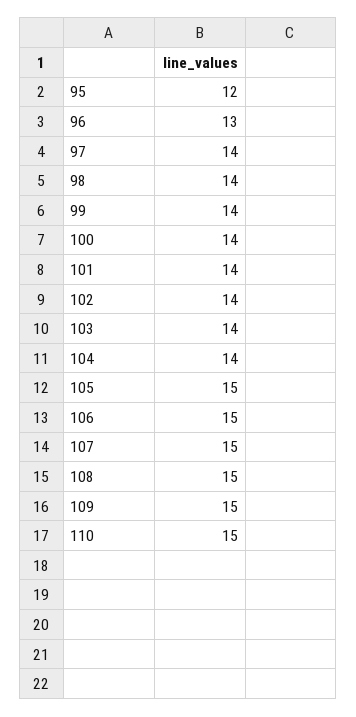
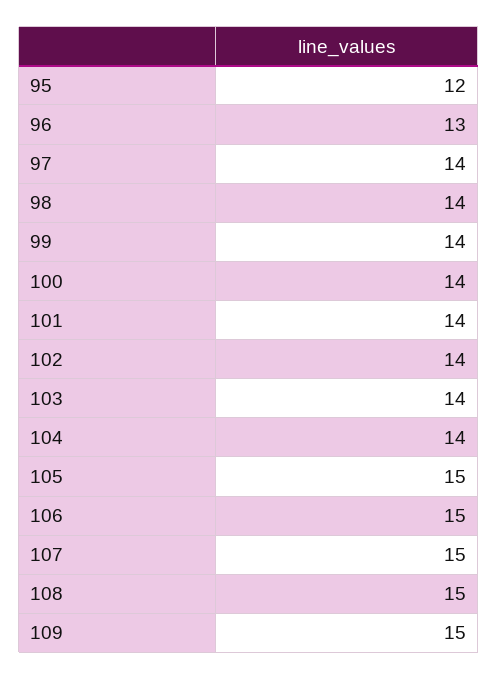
110: 15 -> none

